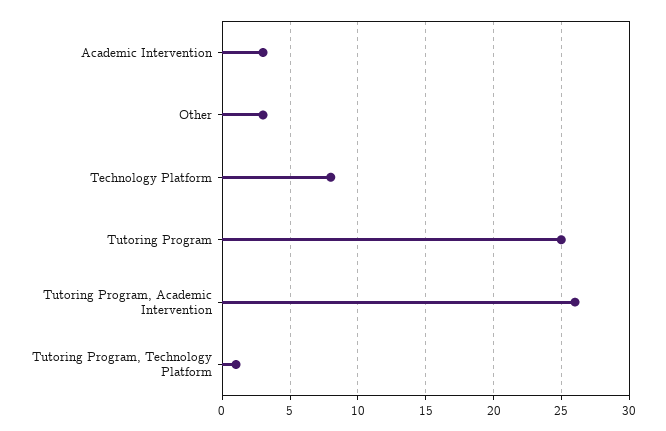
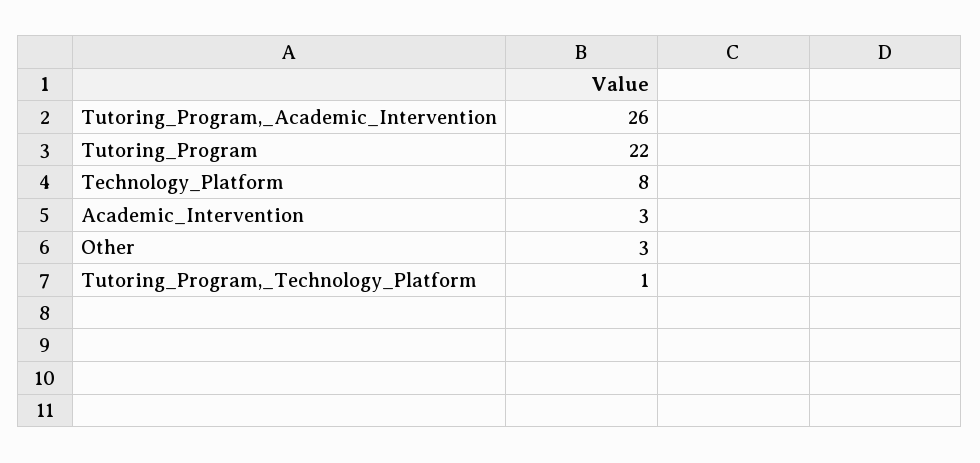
Tutoring Program: 25 -> 22

